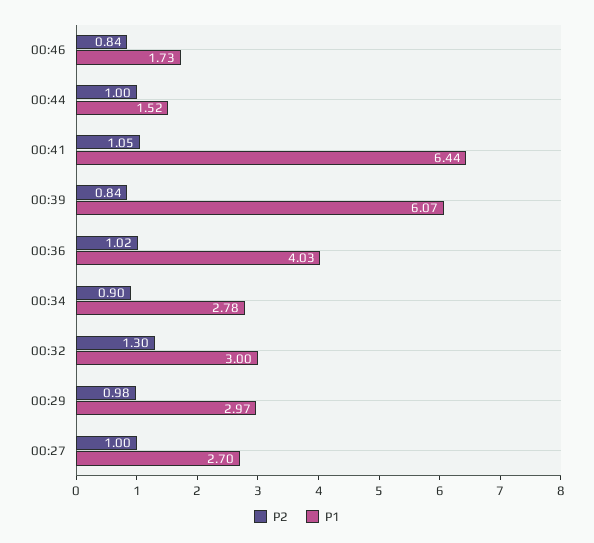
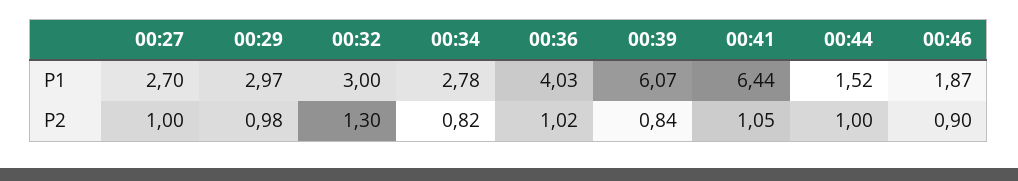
P2, 00:46: 0.84 -> 0.9
P1, 00:46: 1.73 -> 1.87
P2, 00:34: 0.9 -> 0.82

